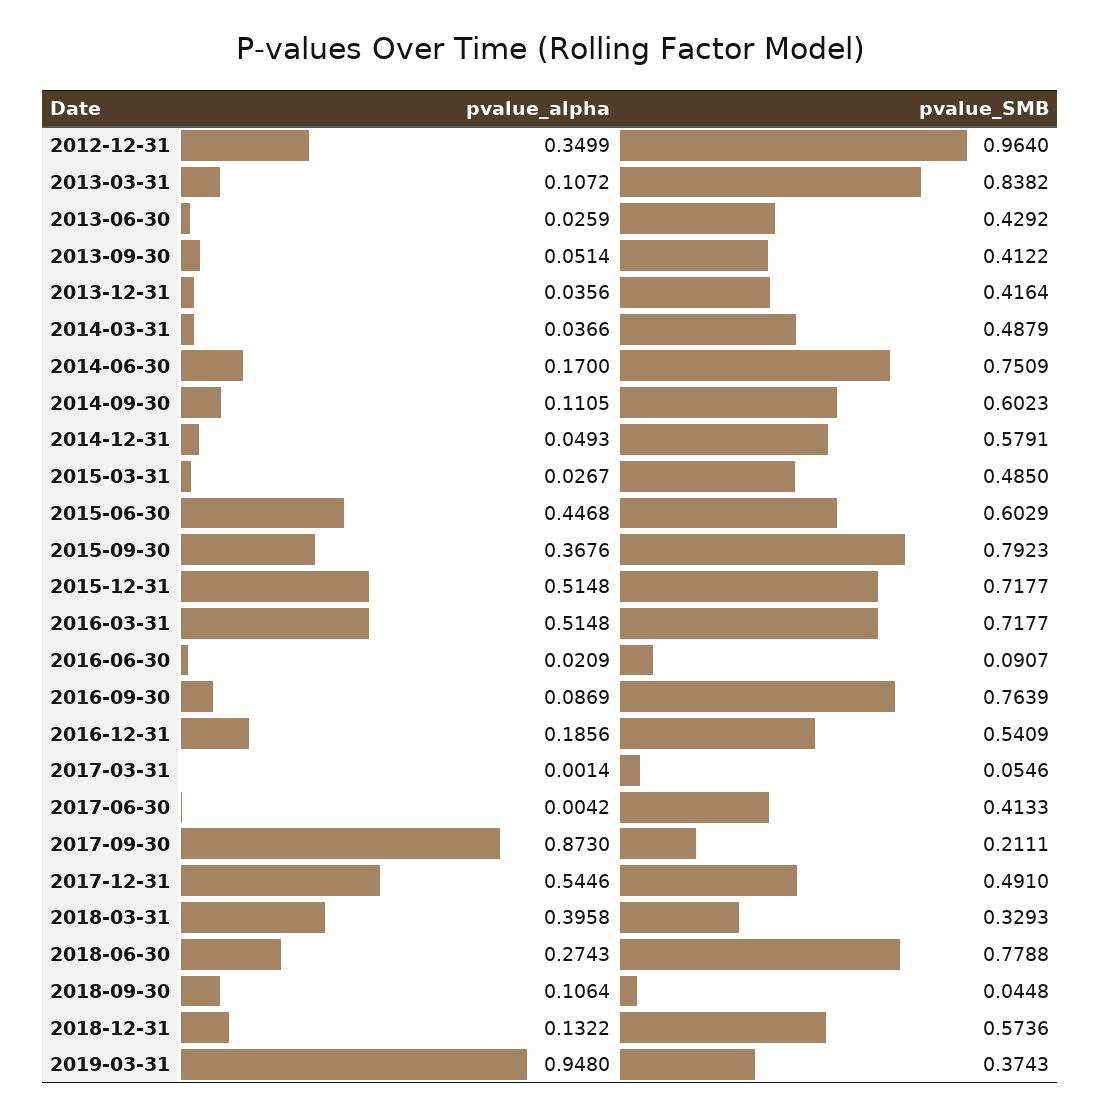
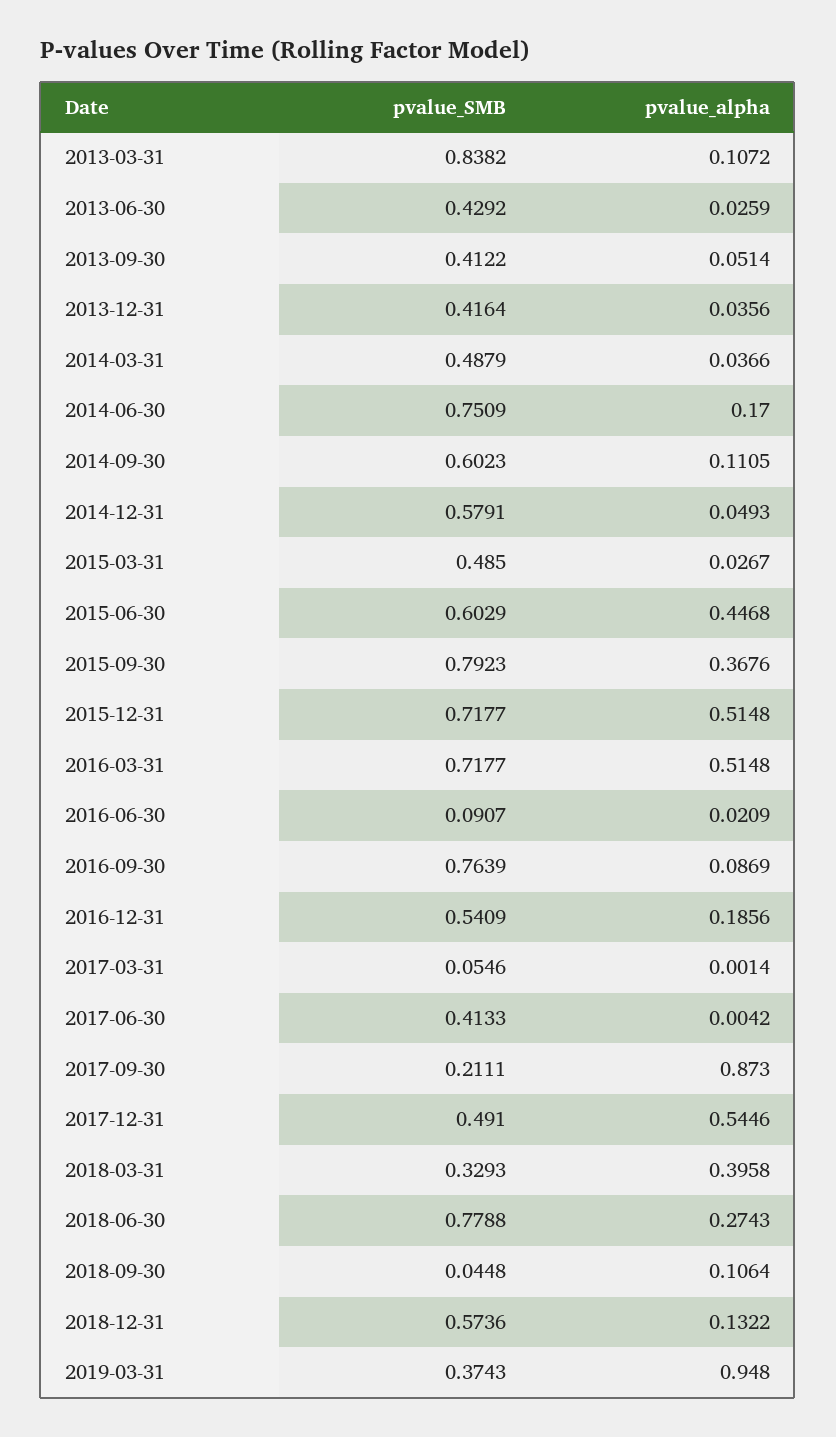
pvalue_alpha, 2012-12-31: 0.3499 -> none
pvalue_SMB, 2012-12-31: 0.964 -> none

